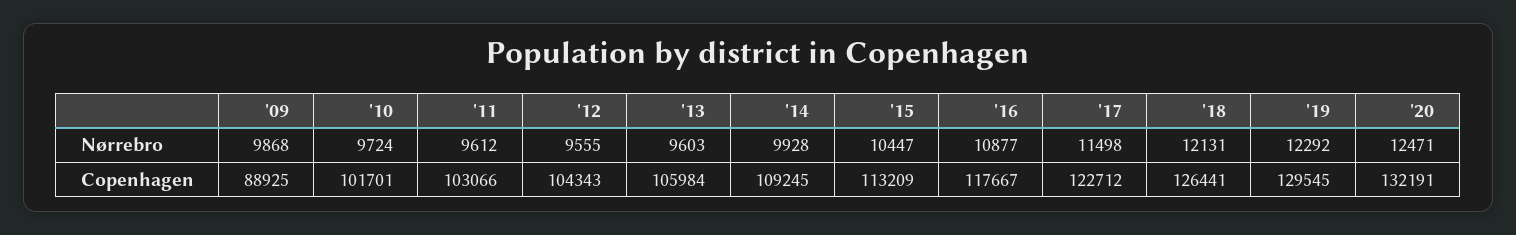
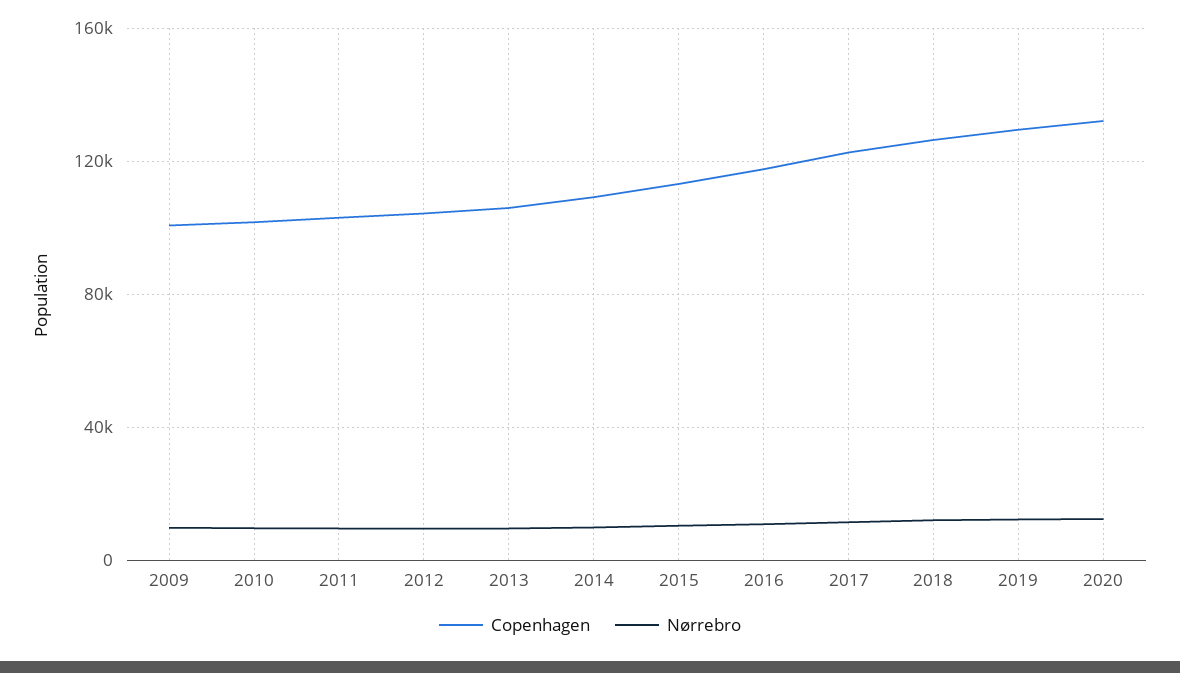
Copenhagen, '09: 88925 -> 100000

